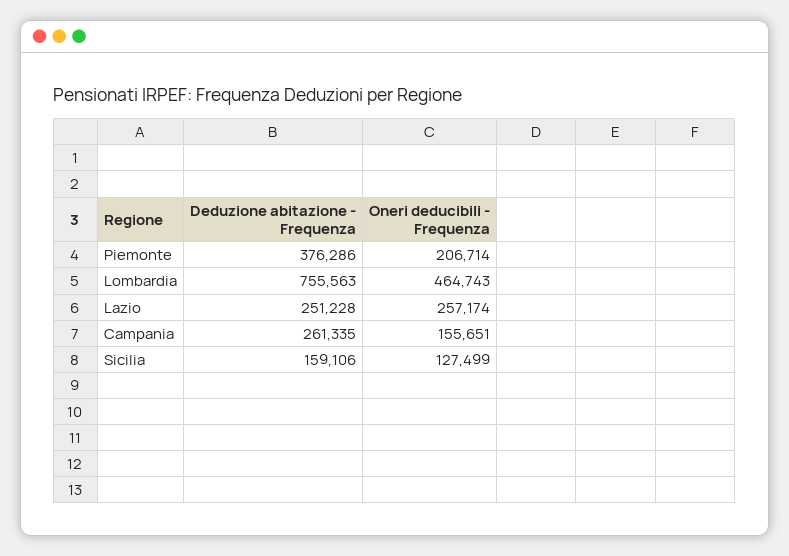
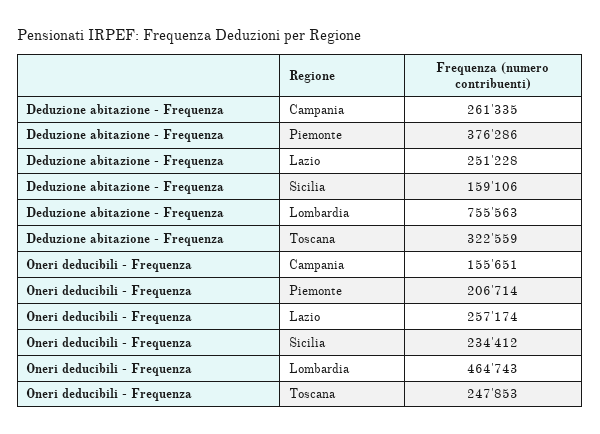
Oneri deducibili - Frequenza, Sicilia: 127499 -> 234412
Deduzione abitazione - Frequenza, Toscana: none -> 322559
Oneri deducibili - Frequenza, Toscana: none -> 247853

